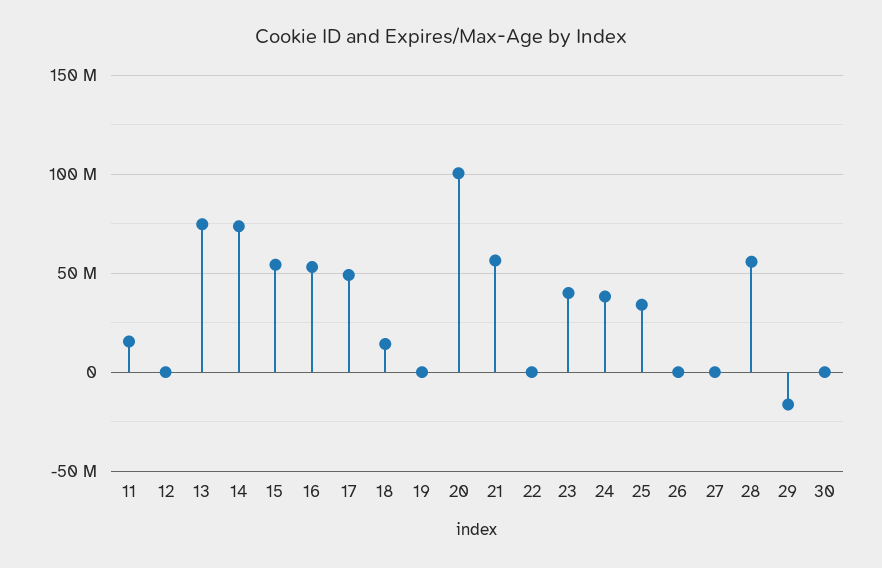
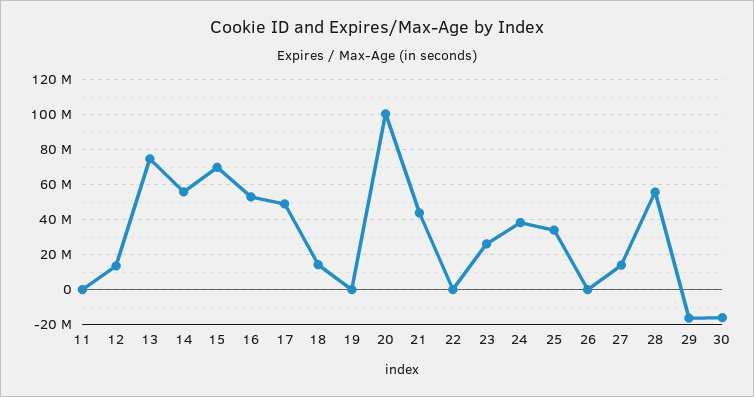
11: 15000000 -> 0
12: 0 -> 15000000
14: 75000000 -> 55000000
15: 55000000 -> 70000000
21: 55000000 -> 45000000
23: 40000000 -> 25000000
27: 0 -> 15000000
30: 0 -> -15000000

